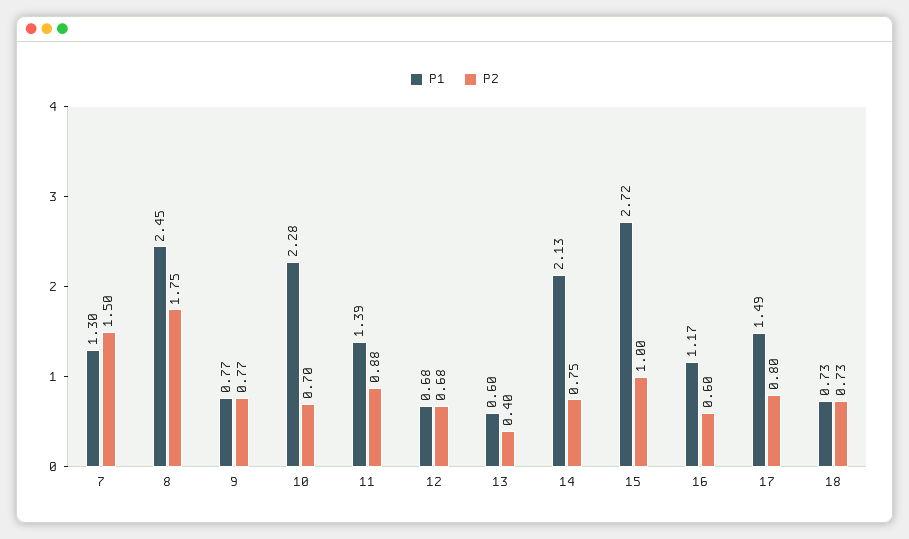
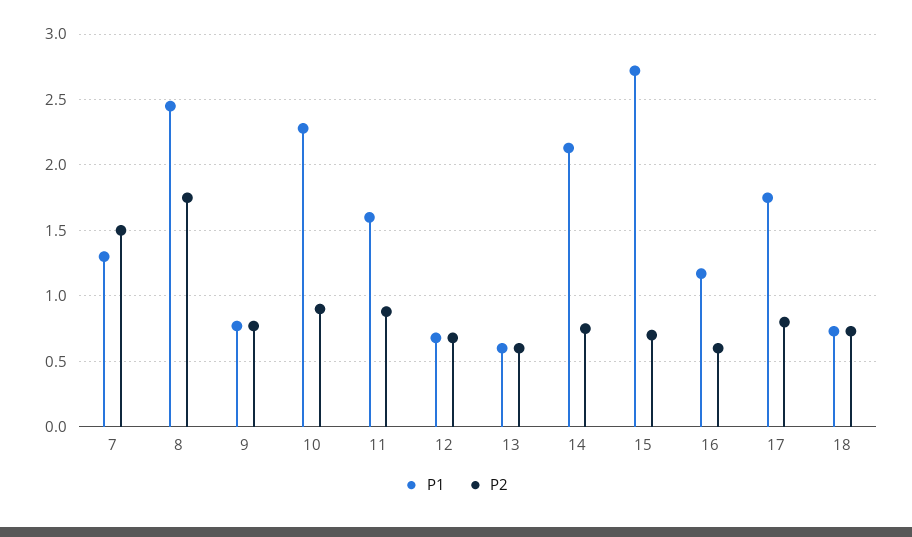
P2, 10: 0.7 -> 0.9
P1, 11: 1.39 -> 1.6
P2, 13: 0.4 -> 0.6
P2, 15: 1 -> 0.7
P1, 17: 1.49 -> 1.75

